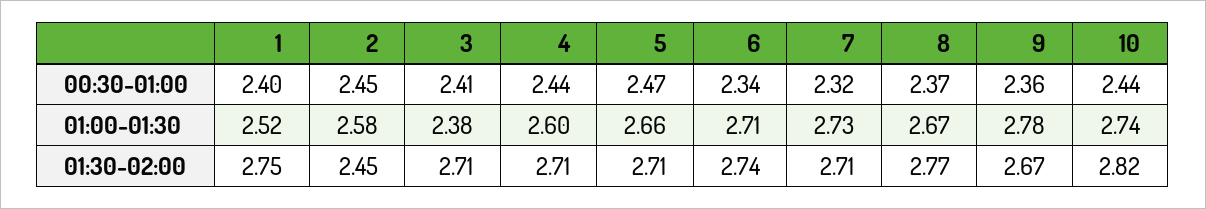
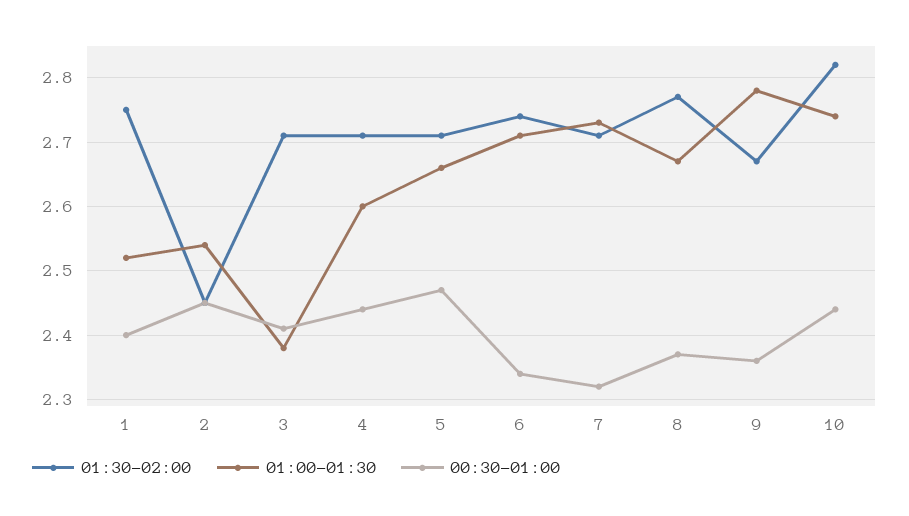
01:00-01:30, 2: 2.58 -> 2.54

